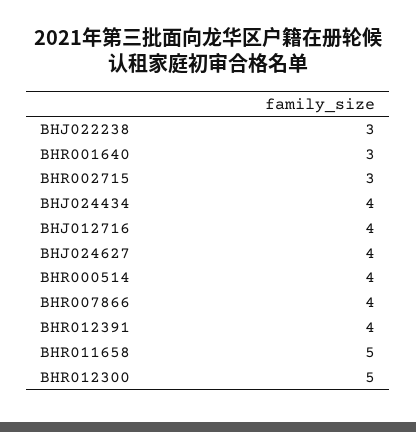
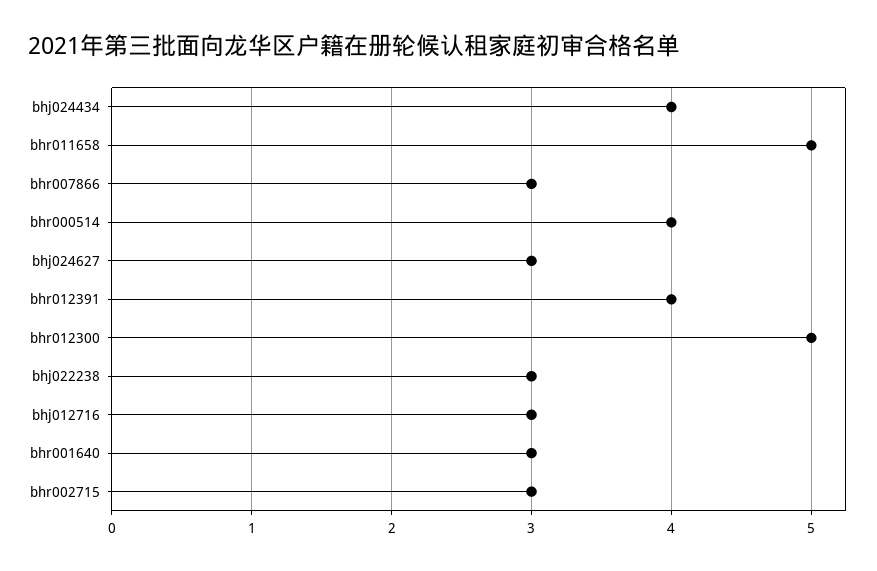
BHJ012716: 4 -> 3
BHJ024627: 4 -> 3
BHR007866: 4 -> 3

